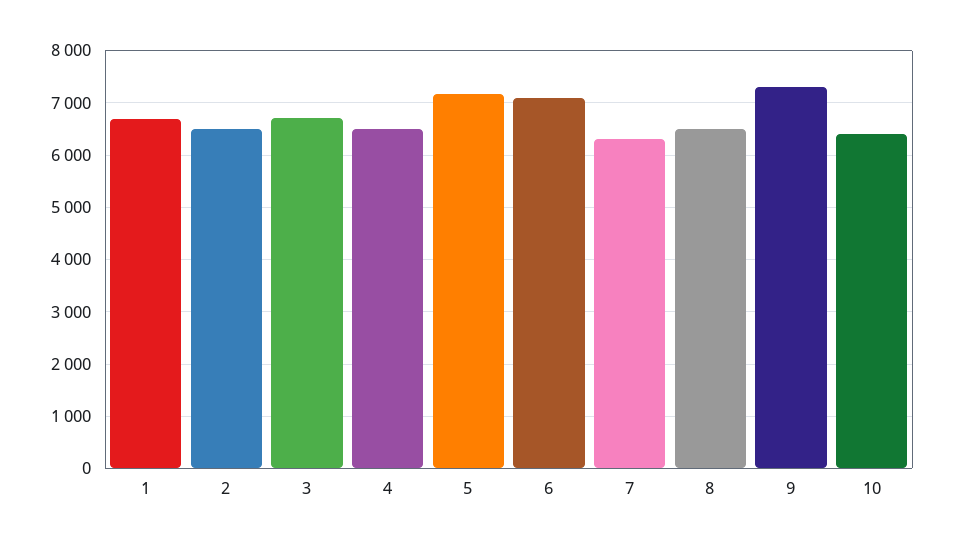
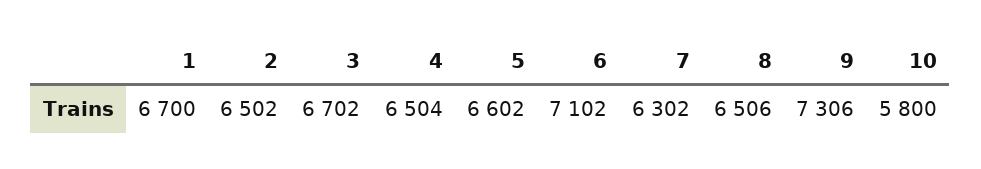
5: 7200 -> 6602
10: 6400 -> 5800

